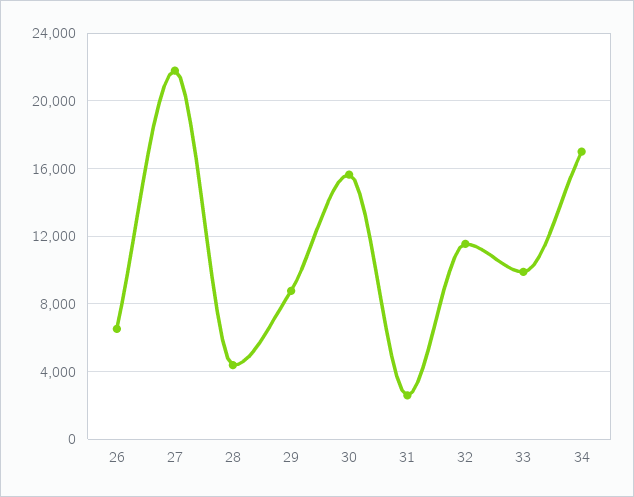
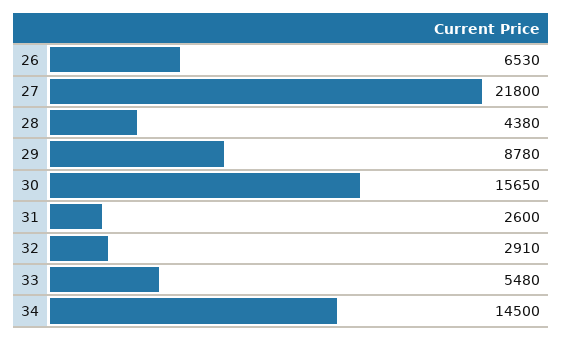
32: 11500 -> 2910
33: 10000 -> 5480
34: 17000 -> 14500

